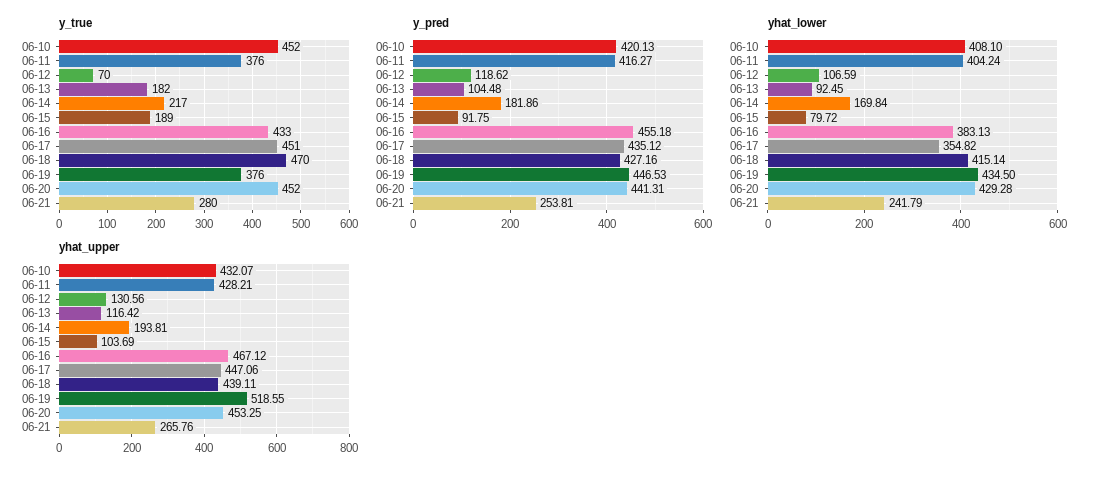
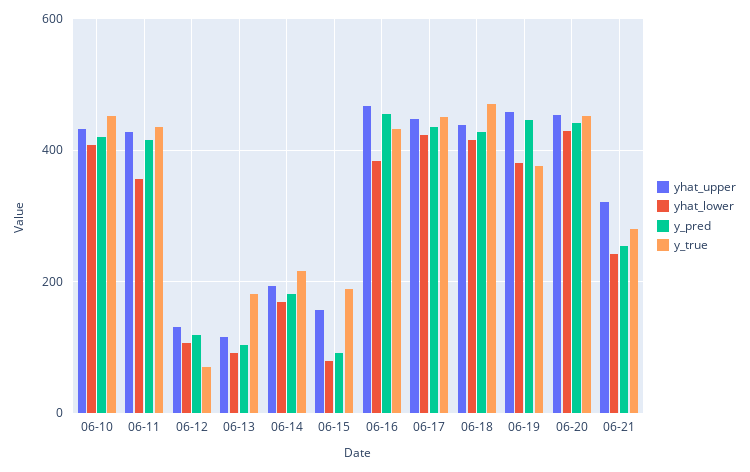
y_true, 06-11: 376 -> 440
yhat_lower, 06-11: 404.24 -> 360
yhat_lower, 06-17: 354.82 -> 420
yhat_lower, 06-19: 434.5 -> 380
yhat_upper, 06-15: 103.69 -> 160
yhat_upper, 06-19: 518.55 -> 460
yhat_upper, 06-21: 265.76 -> 320

